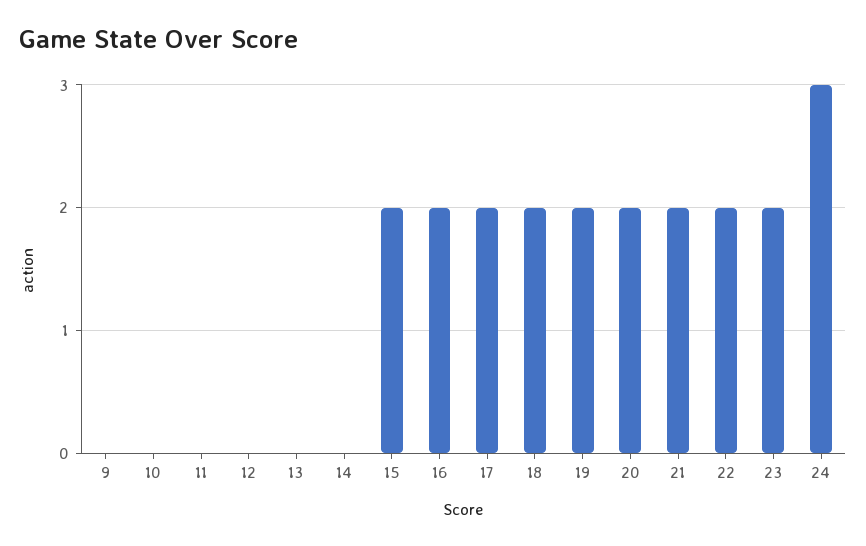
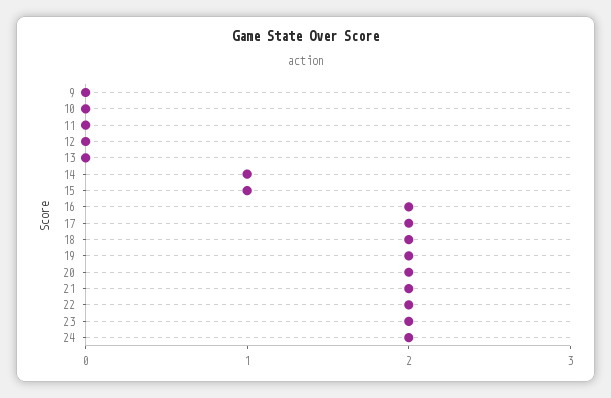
14: 0 -> 1
15: 2 -> 1
24: 3 -> 2

